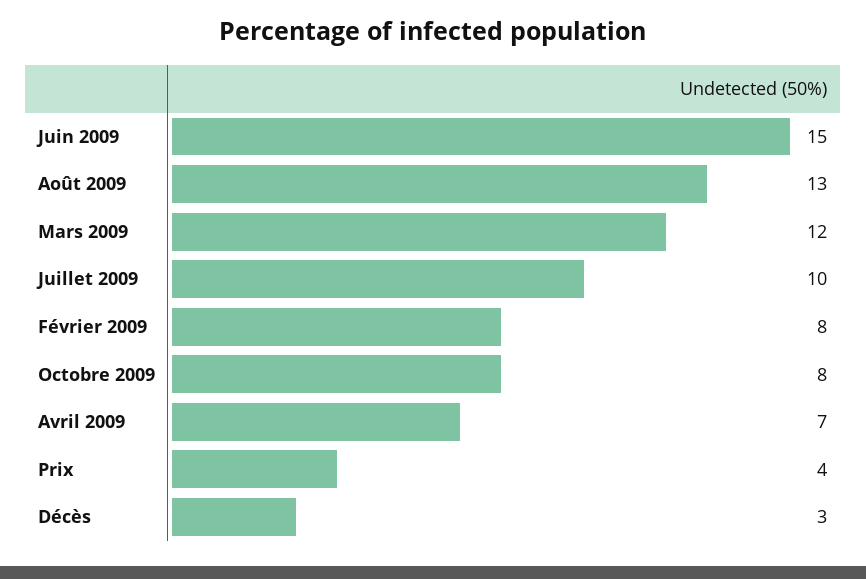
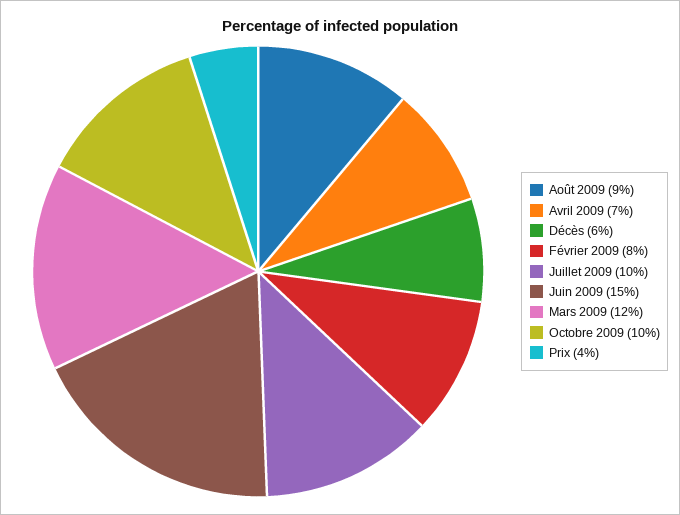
Août 2009: 13 -> 9
Octobre 2009: 8 -> 10
Décès: 3 -> 6

